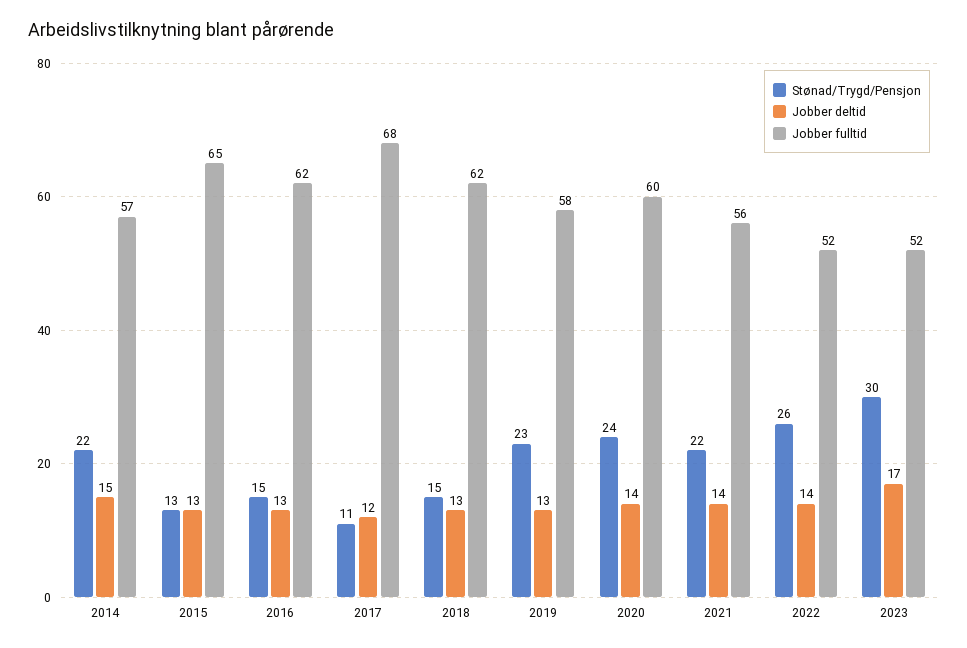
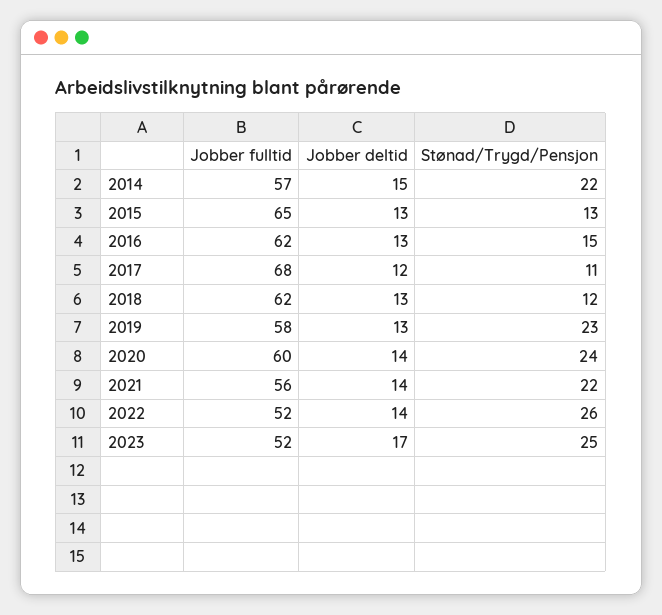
Stønad/Trygd/Pensjon, 2018: 15 -> 12
Stønad/Trygd/Pensjon, 2023: 30 -> 25

